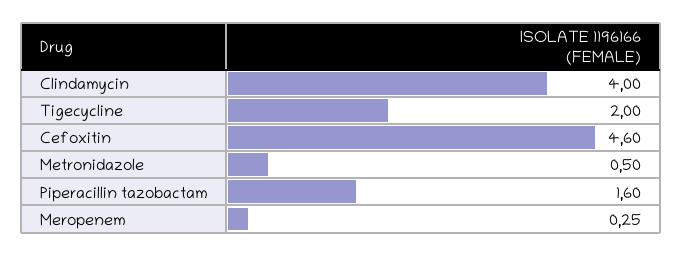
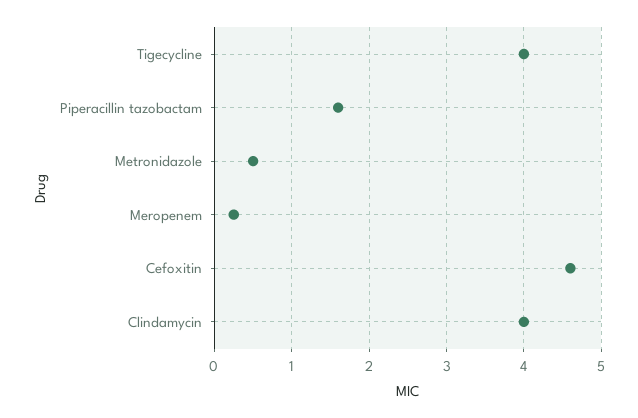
Tigecycline: 2 -> 4

